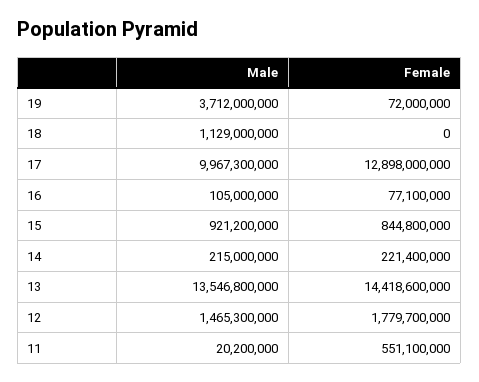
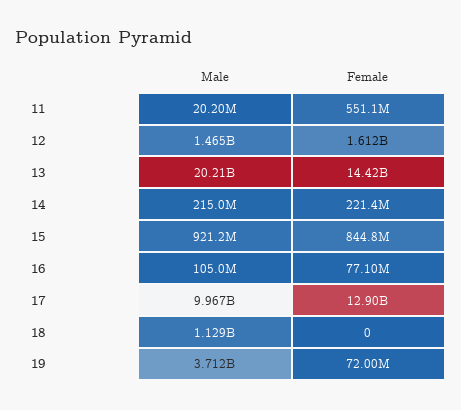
Male, 13: 13546800000 -> 20210000000
Female, 12: 1779700000 -> 1612000000

